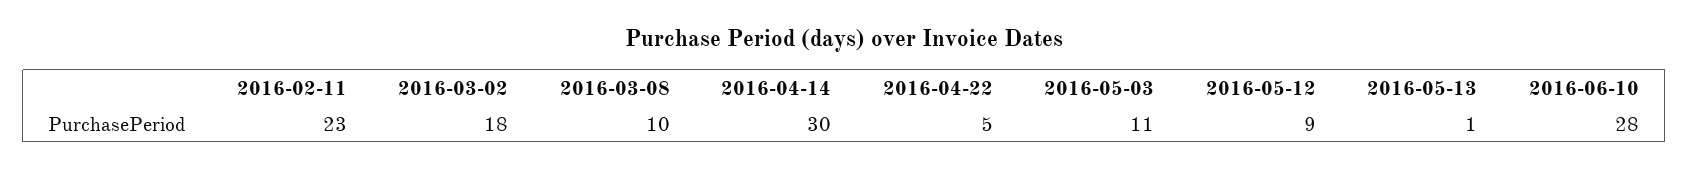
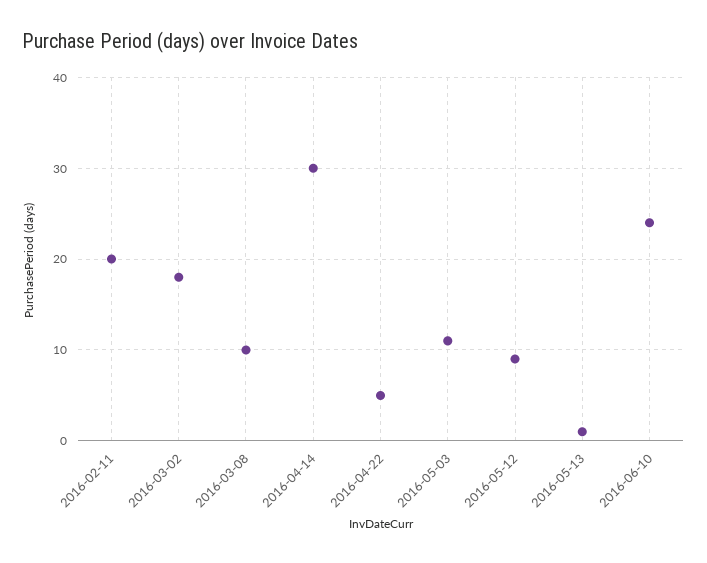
2016-02-11: 23 -> 20
2016-06-10: 28 -> 24

